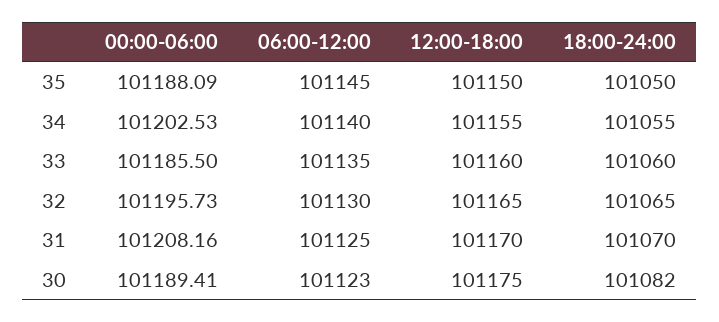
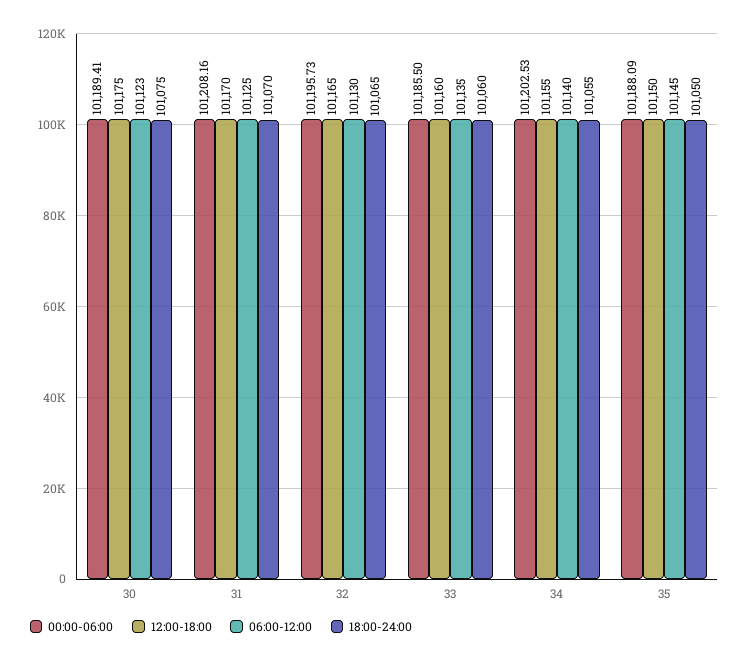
18:00-24:00, 30: 101082 -> 101075

